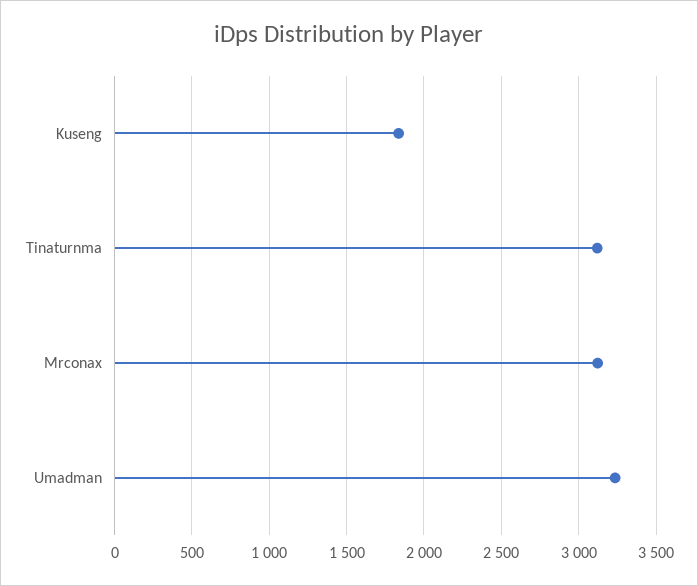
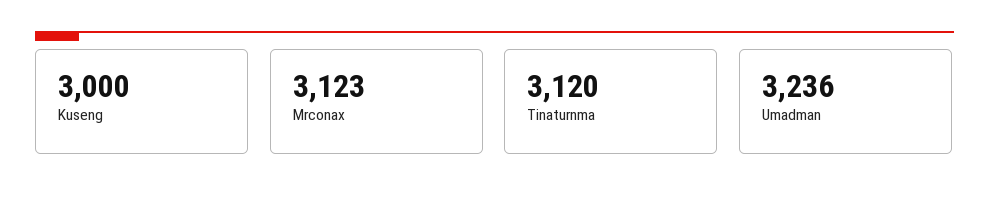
Kuseng: 1850 -> 3000

